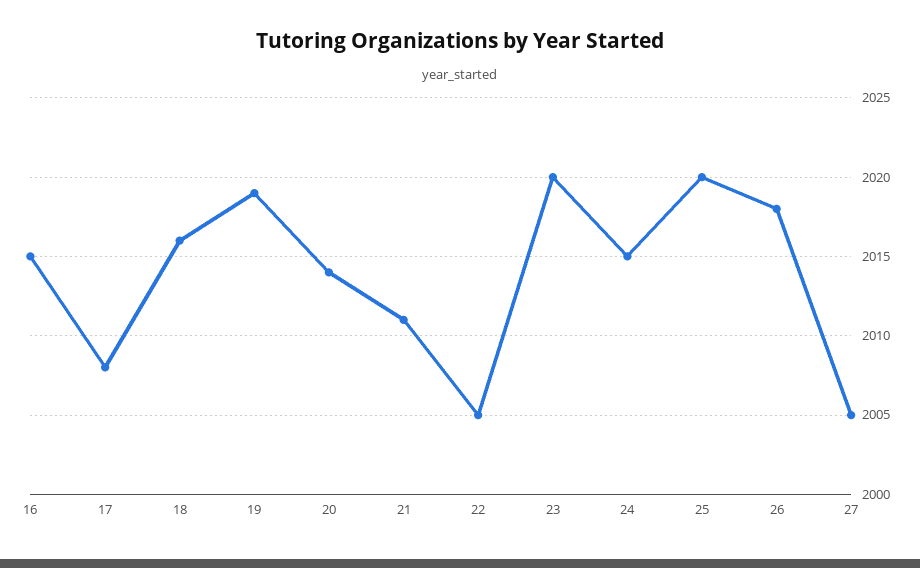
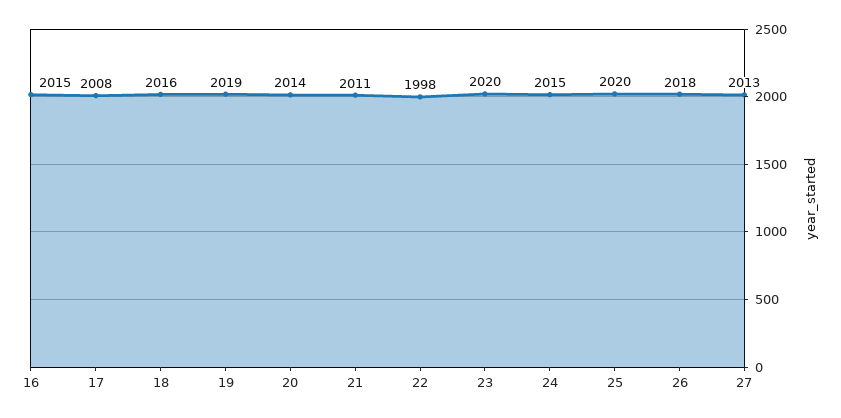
22: 2005 -> 1998
27: 2005 -> 2013

